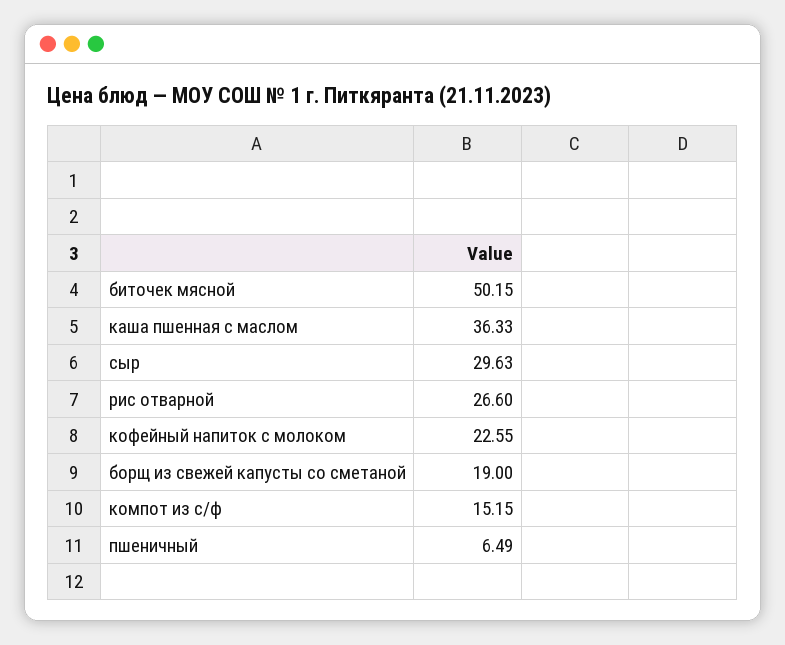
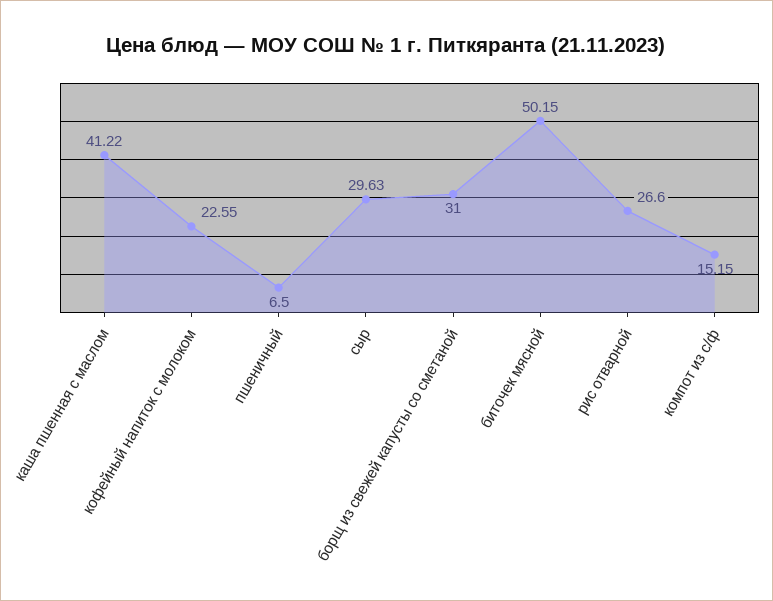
каша пшенная с маслом: 36.33 -> 41.22
борщ из свежей капусты со сметаной: 19 -> 31
пшеничный: 6.49 -> 6.5

